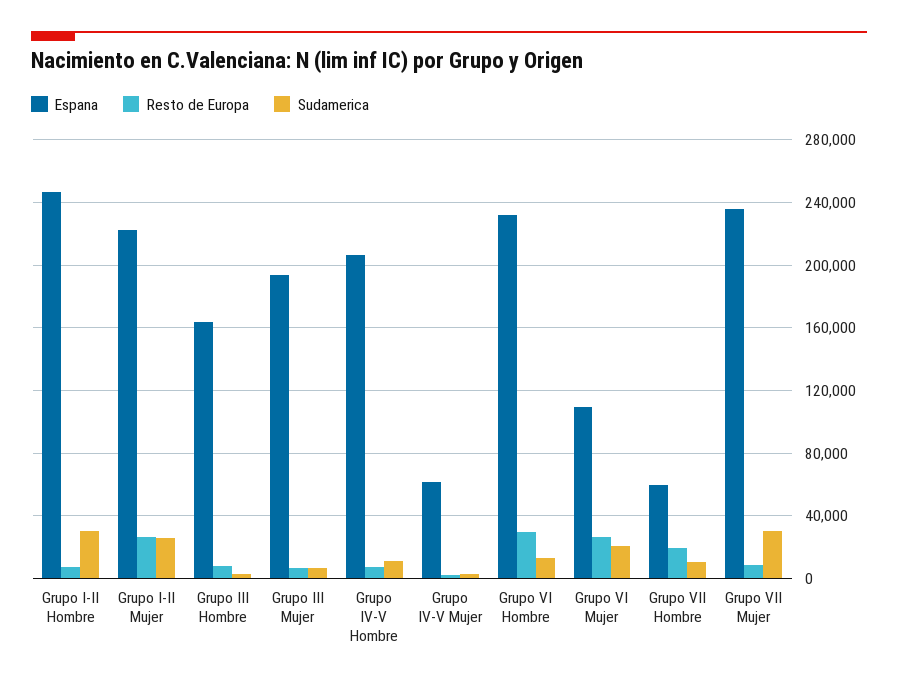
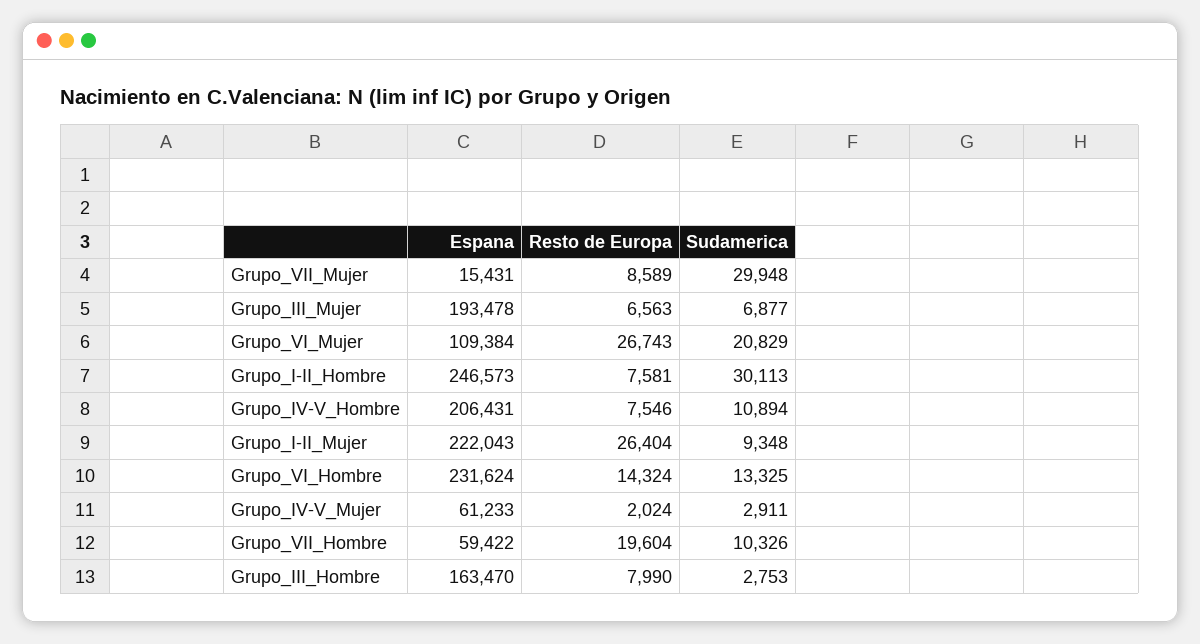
Sudamerica, Grupo I-II Mujer: 25000 -> 9348
Resto de Europa, Grupo VI Hombre: 30000 -> 14324
Espana, Grupo VII Mujer: 235000 -> 15431

